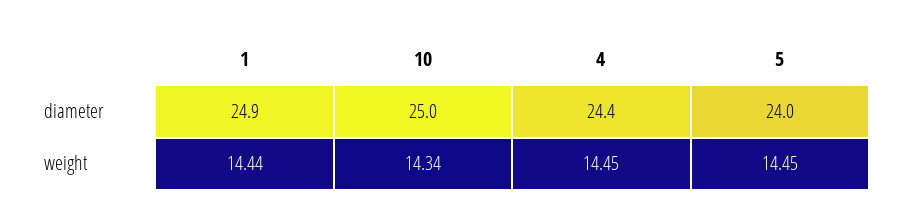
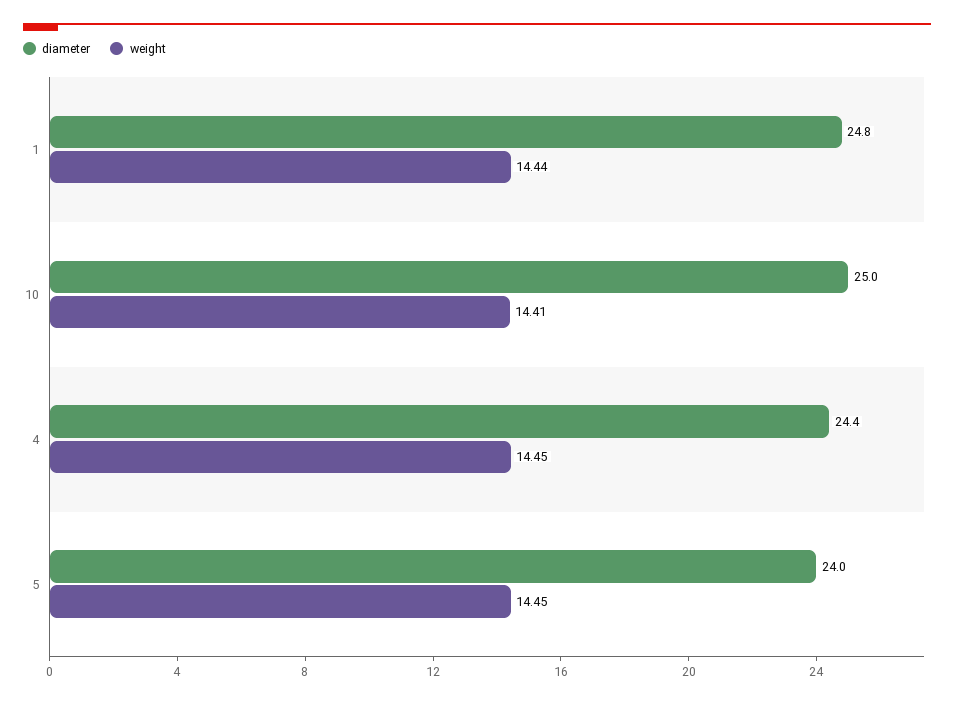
diameter, 1: 24.9 -> 24.8
weight, 10: 14.34 -> 14.41

